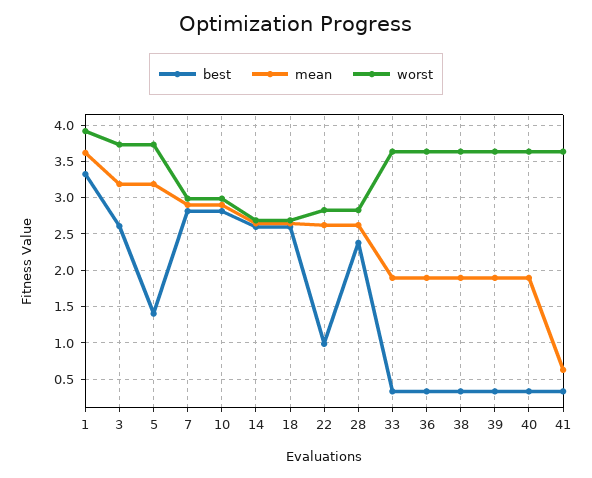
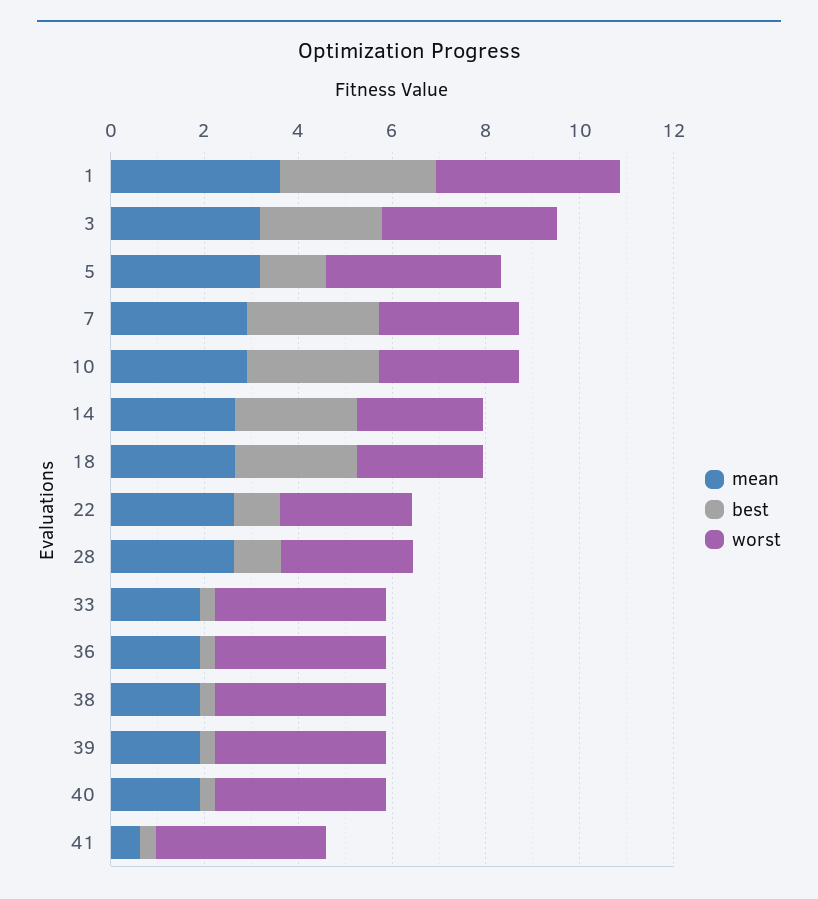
best, 28: 2.4 -> 1

